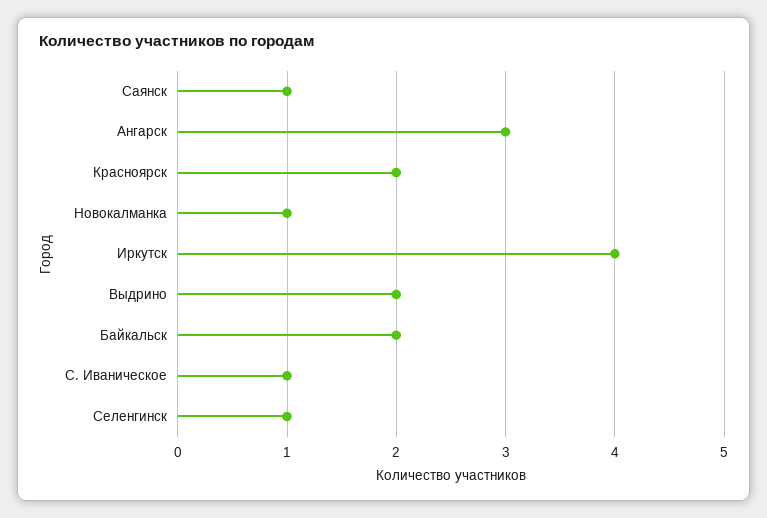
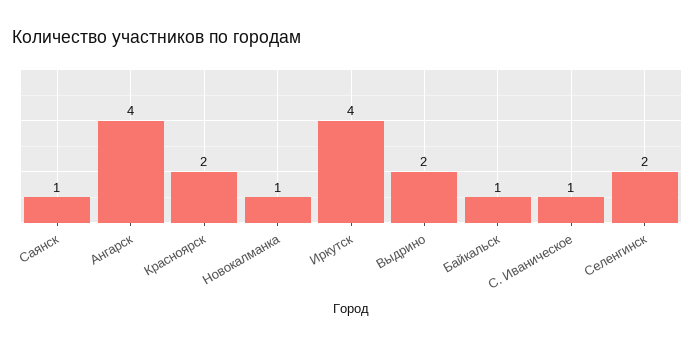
Ангарск: 3 -> 4
Байкальск: 2 -> 1
Селенгинск: 1 -> 2

